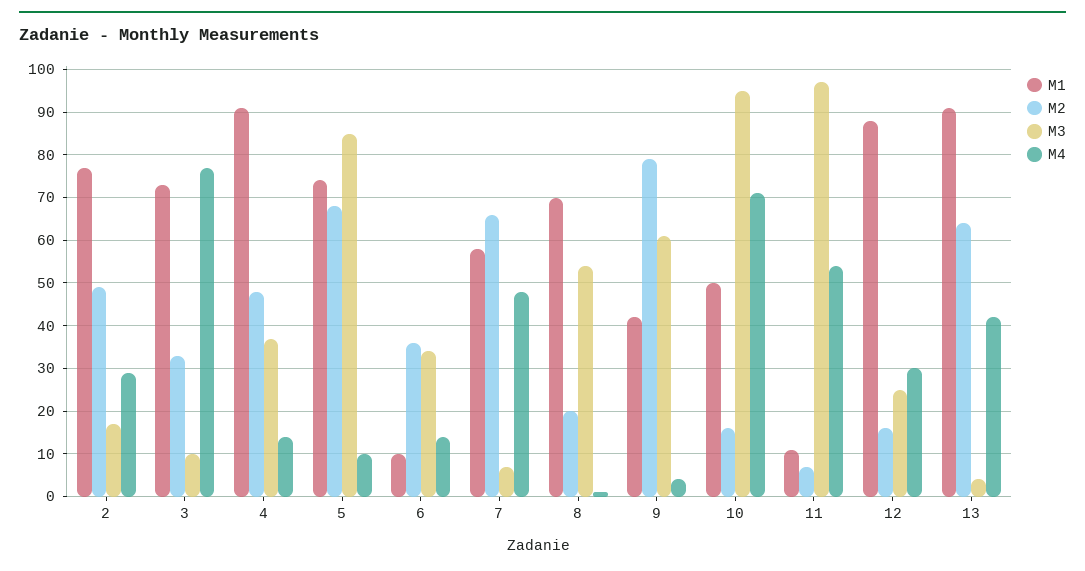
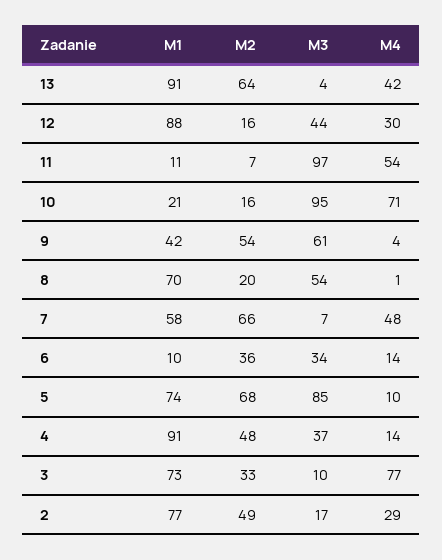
M2, 9: 80 -> 54
M1, 10: 50 -> 21
M3, 12: 25 -> 44

